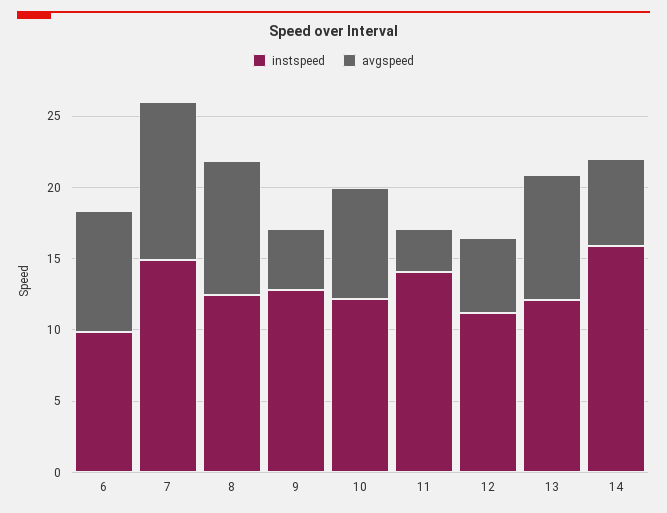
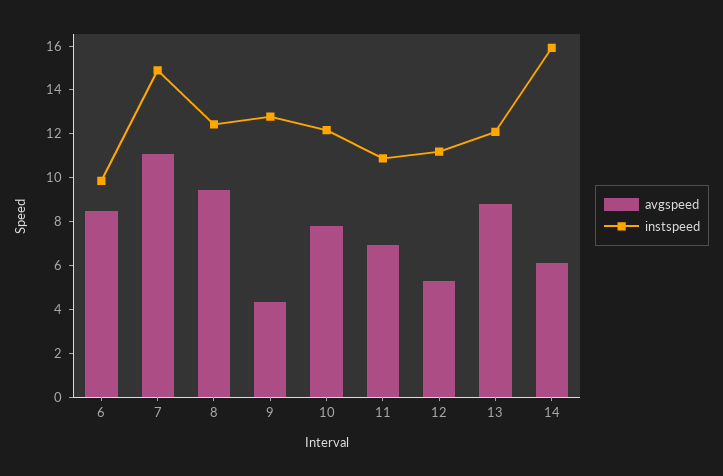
instspeed, 11: 14 -> 11
avgspeed, 11: 3 -> 7

